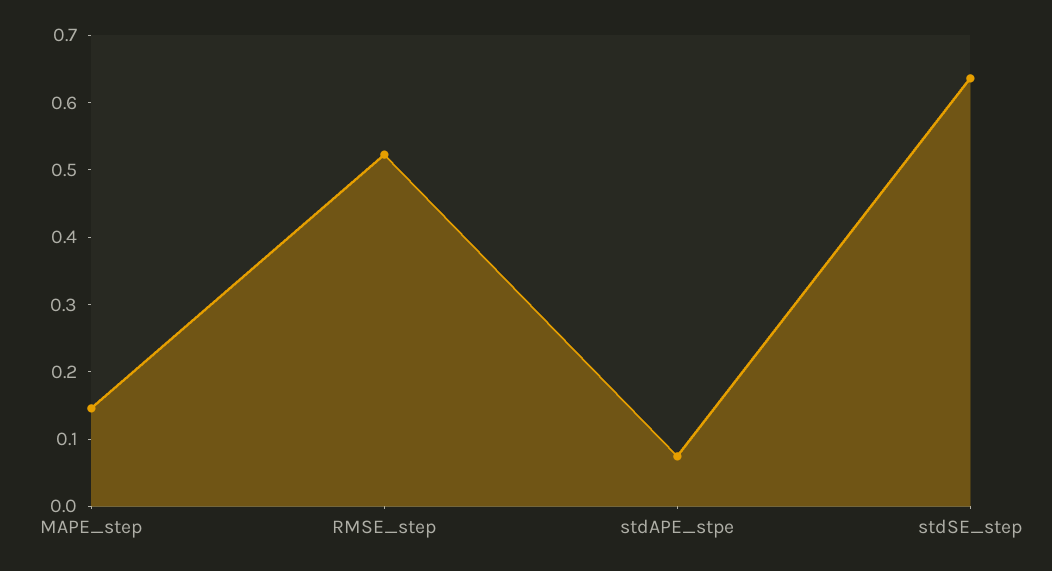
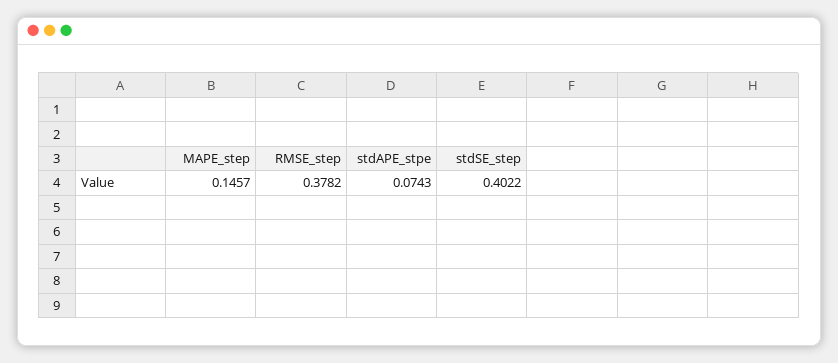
RMSE_step: 0.52 -> 0.3782
stdSE_step: 0.64 -> 0.4022

